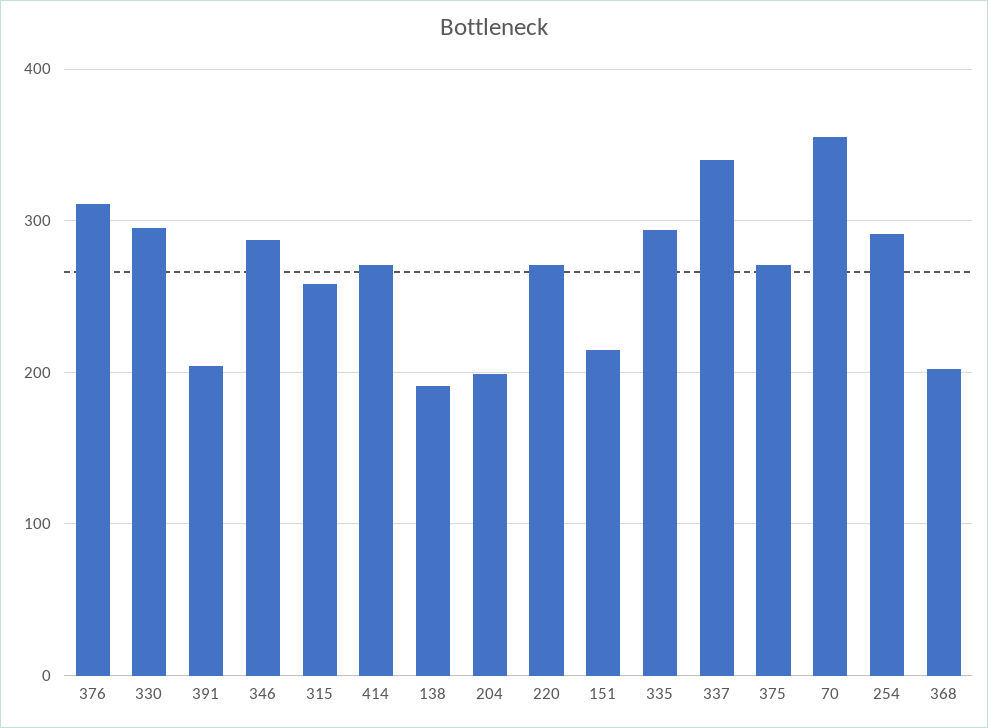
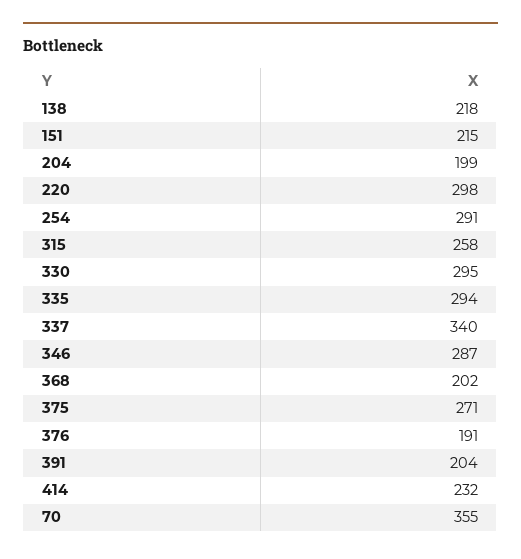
376: 310 -> 191
414: 270 -> 232
138: 190 -> 218
220: 270 -> 298

